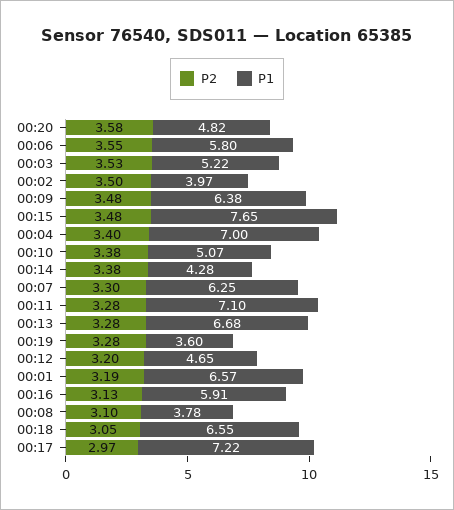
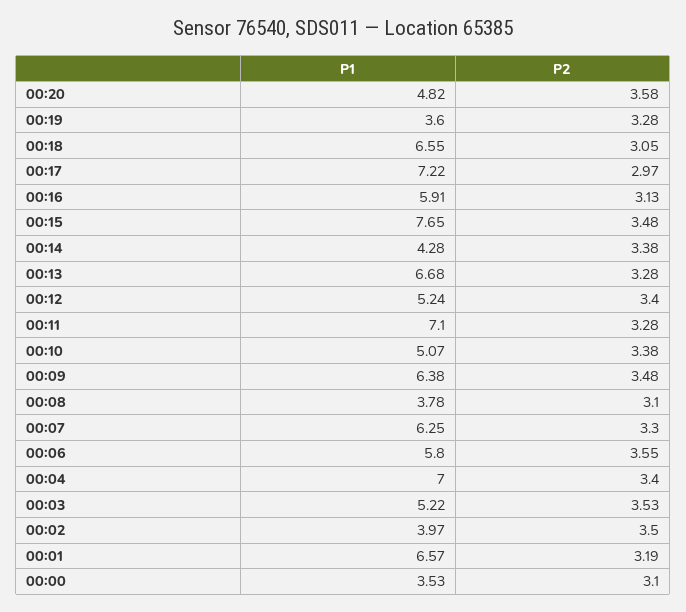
P2, 00:12: 3.2 -> 3.4
P1, 00:12: 4.65 -> 5.24
P1, 00:00: none -> 3.53
P2, 00:00: none -> 3.1

